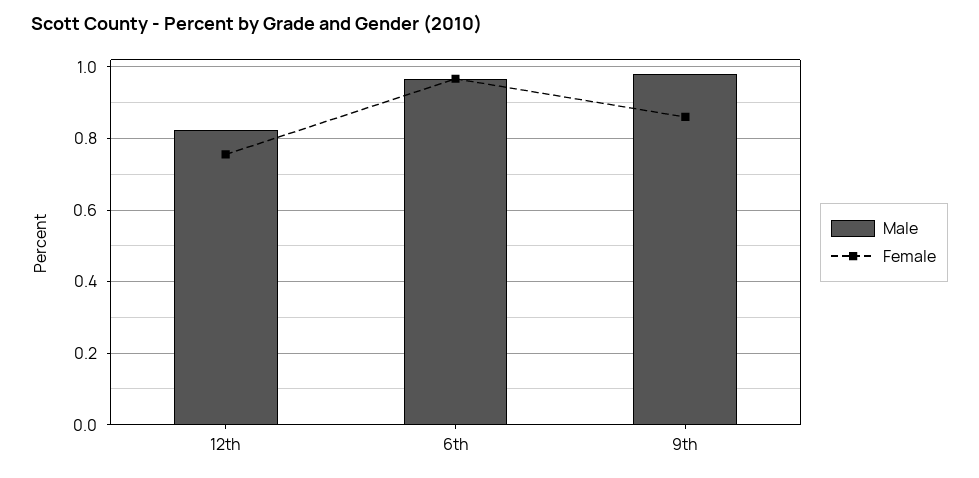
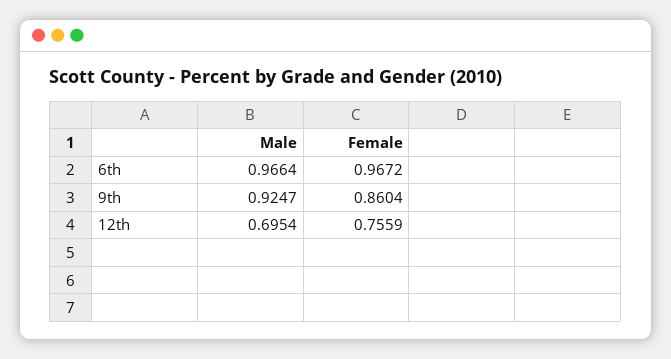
Male, 12th: 0.82 -> 0.6954
Male, 9th: 0.98 -> 0.9247

